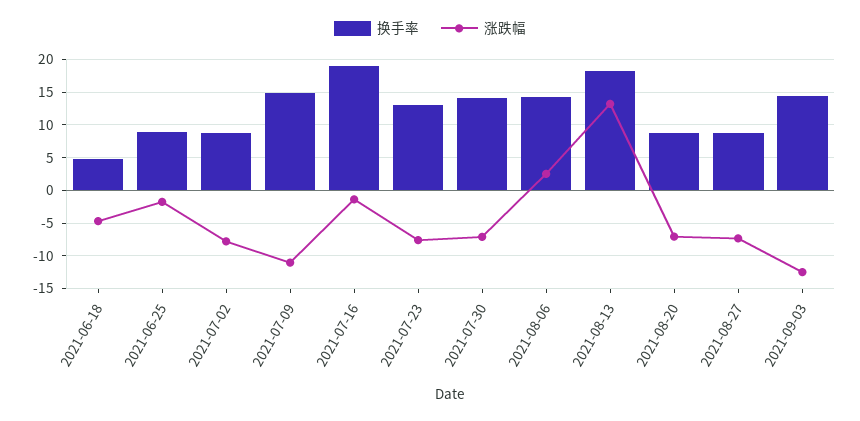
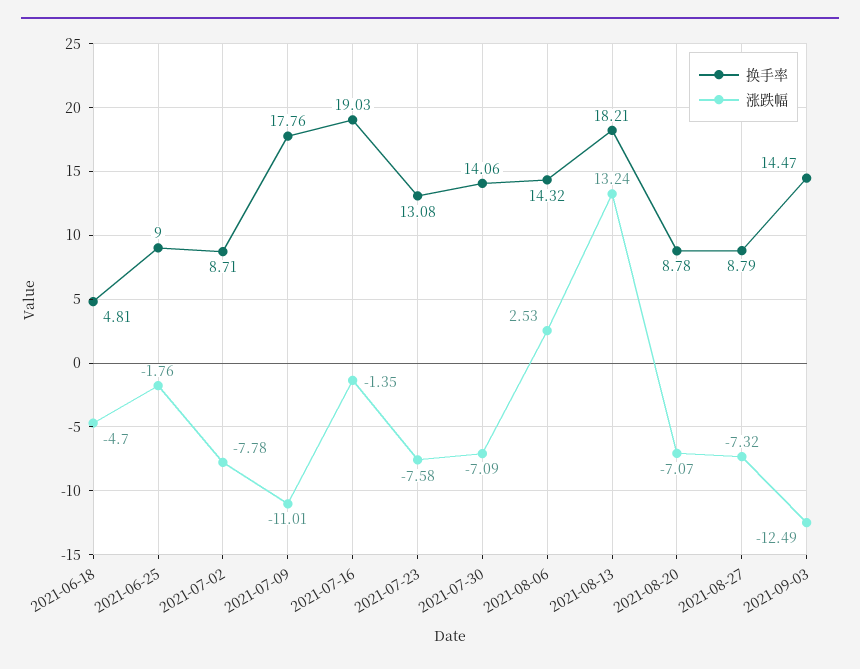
换手率, 2021-07-09: 15 -> 17.76

